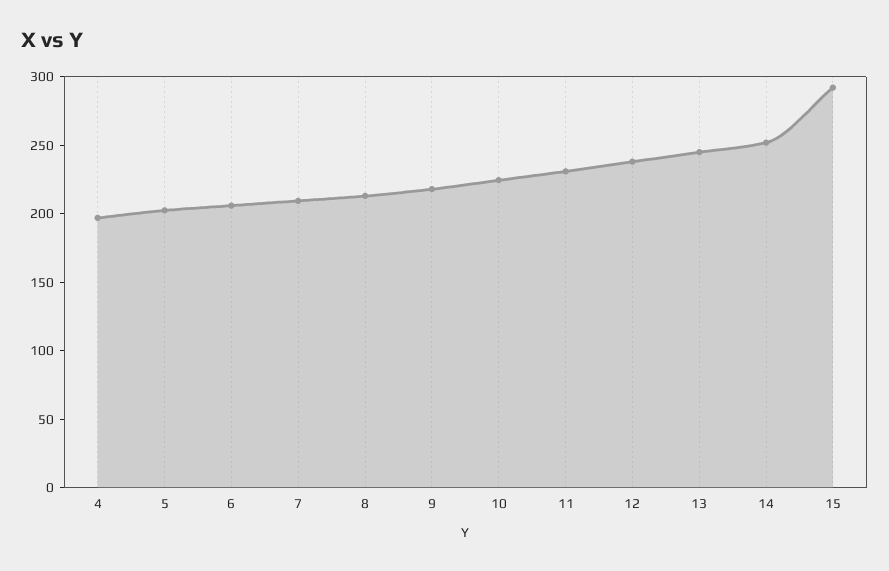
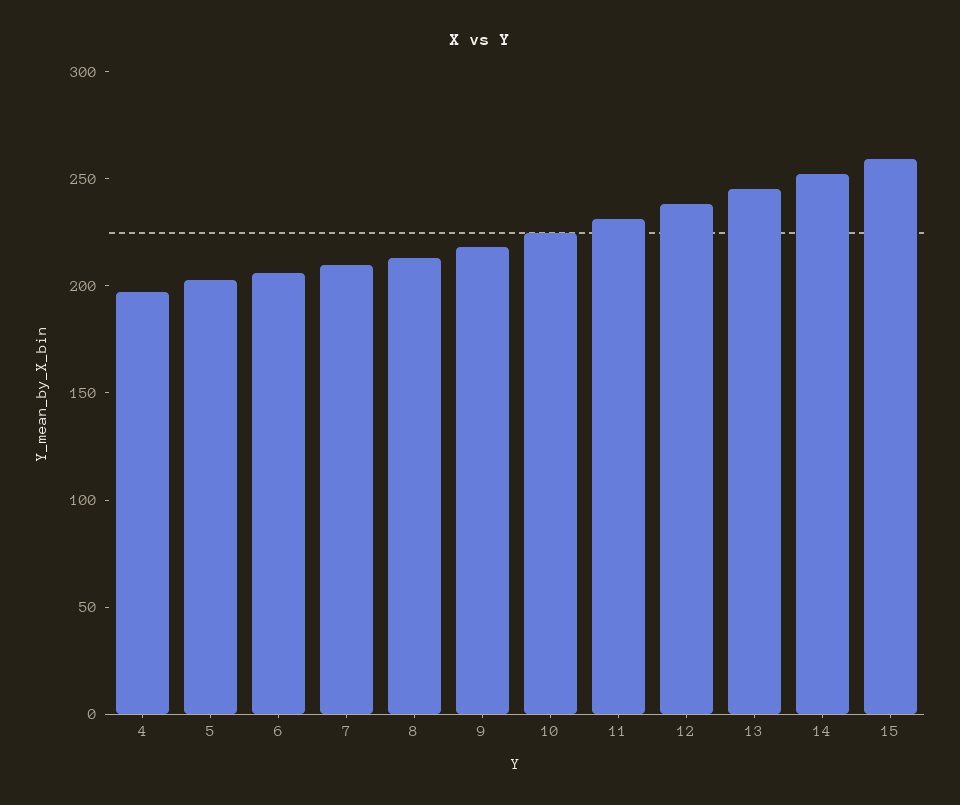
15: 290 -> 260

